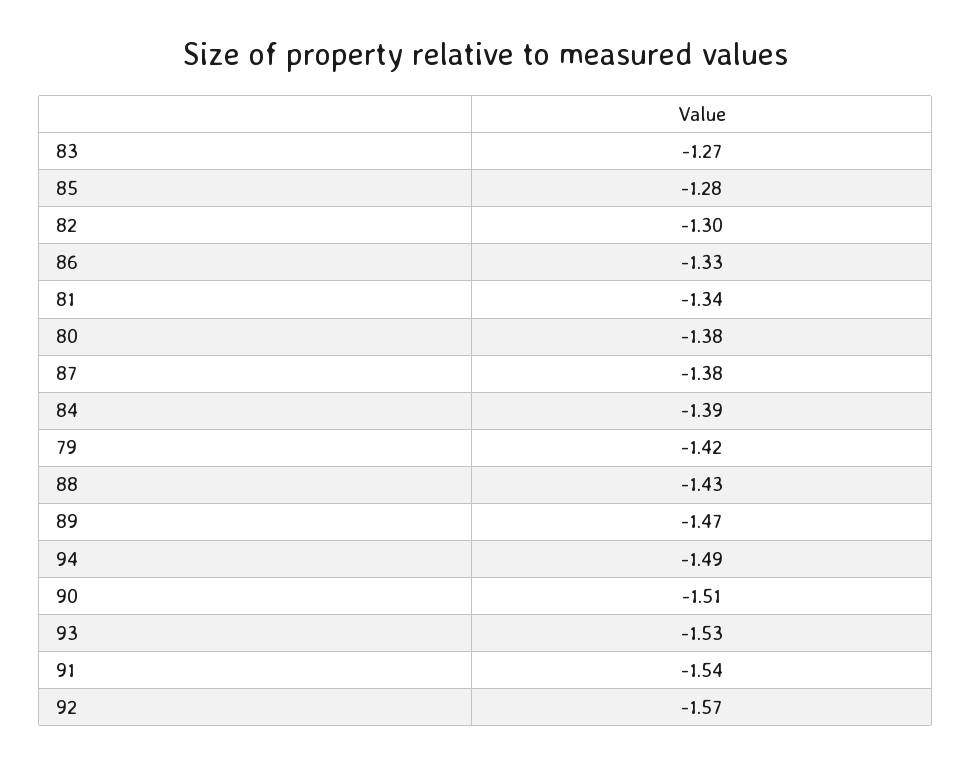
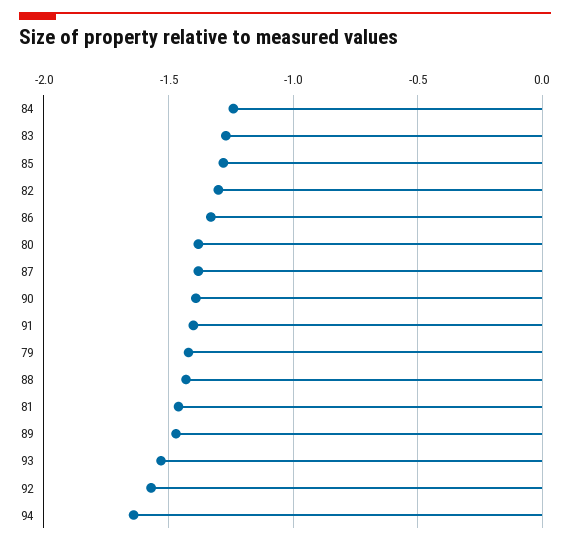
81: -1.34 -> -1.45
84: -1.39 -> -1.25
94: -1.49 -> -1.65
90: -1.51 -> -1.4
91: -1.54 -> -1.4

